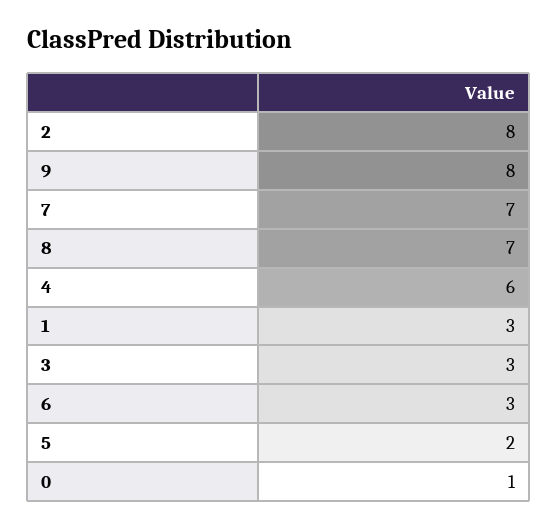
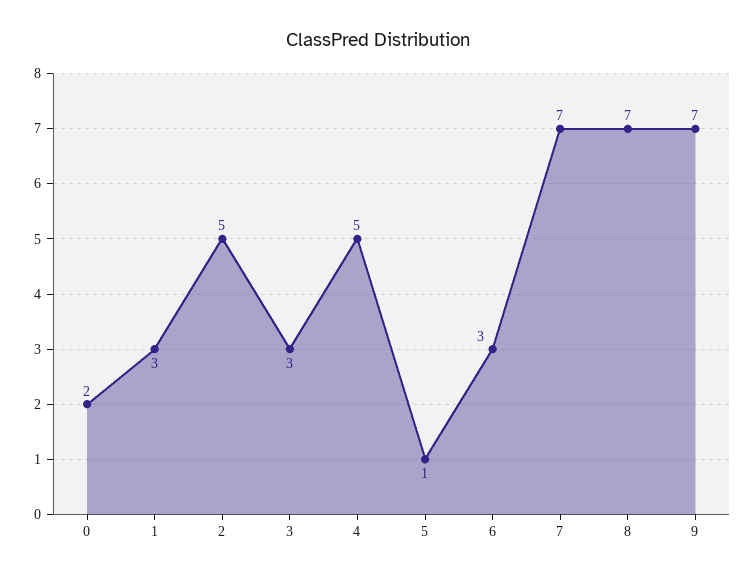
2: 8 -> 5
9: 8 -> 7
4: 6 -> 5
5: 2 -> 1
0: 1 -> 2

